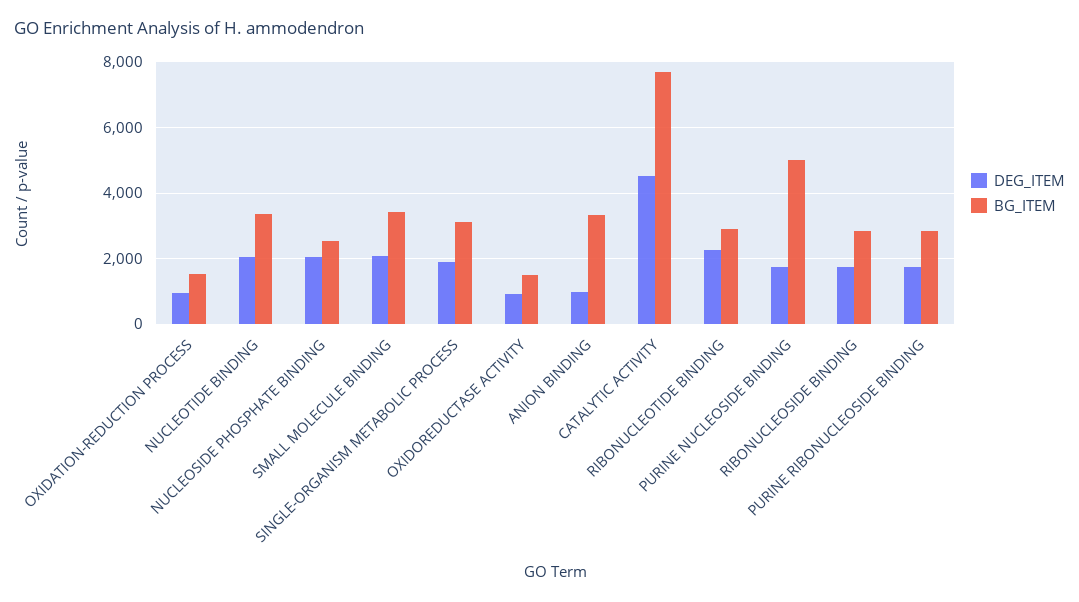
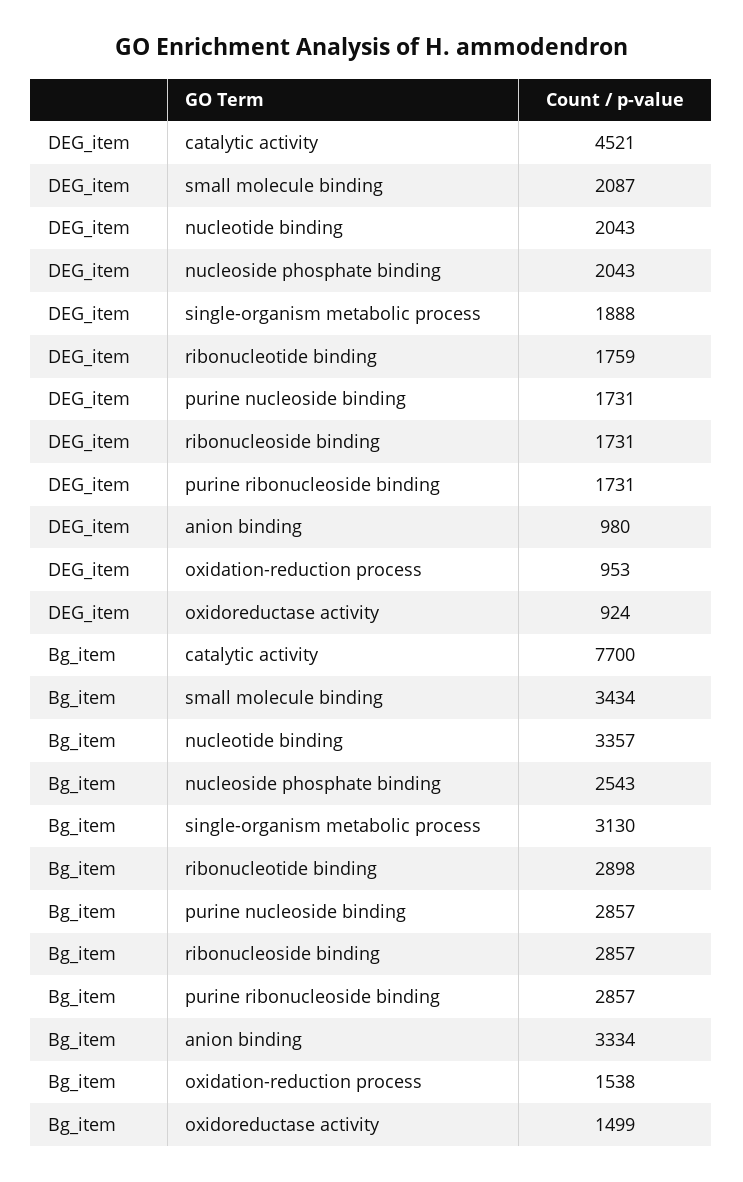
DEG_ITEM, RIBONUCLEOTIDE BINDING: 2200 -> 1759
BG_ITEM, PURINE NUCLEOSIDE BINDING: 5000 -> 2857

